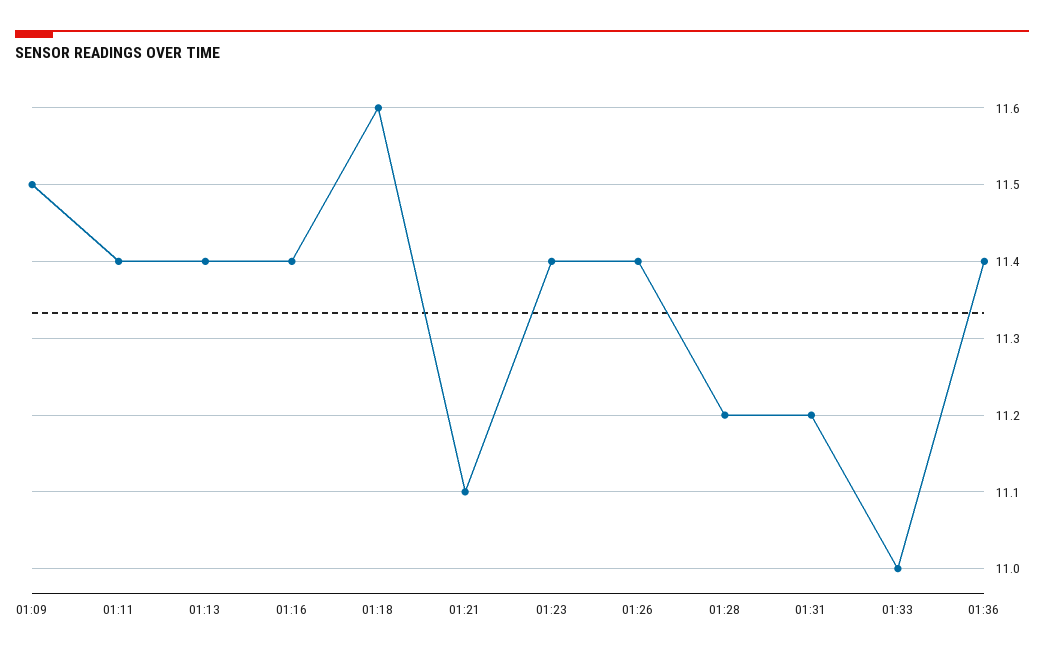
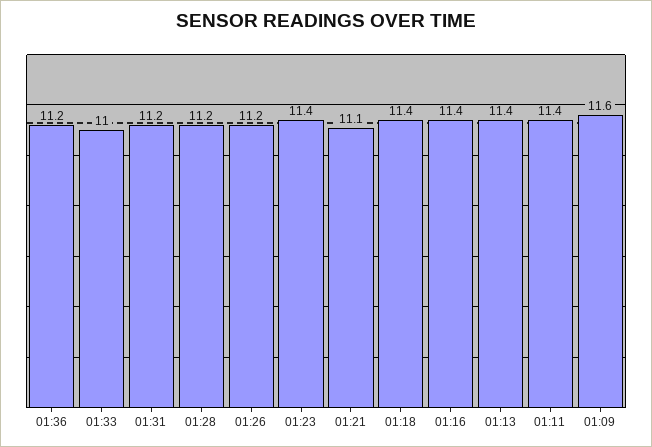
01:09: 11.5 -> 11.6
01:18: 11.6 -> 11.4
01:26: 11.4 -> 11.2
01:36: 11.4 -> 11.2

